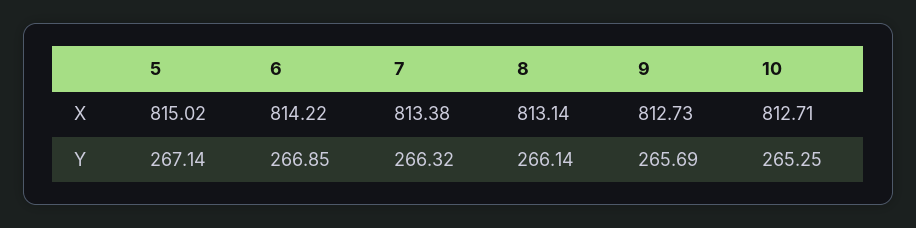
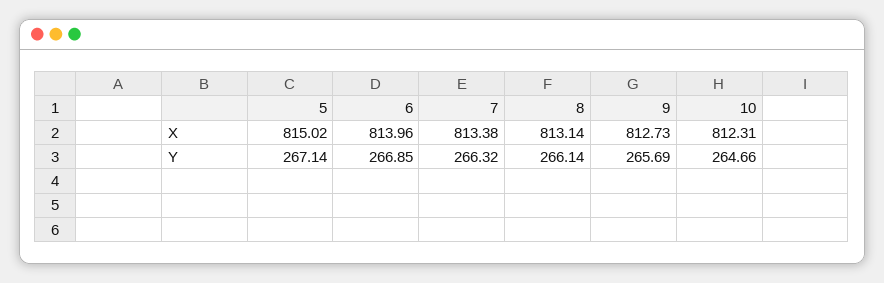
6, X: 814.22 -> 813.96
10, X: 812.71 -> 812.31
10, Y: 265.25 -> 264.66

